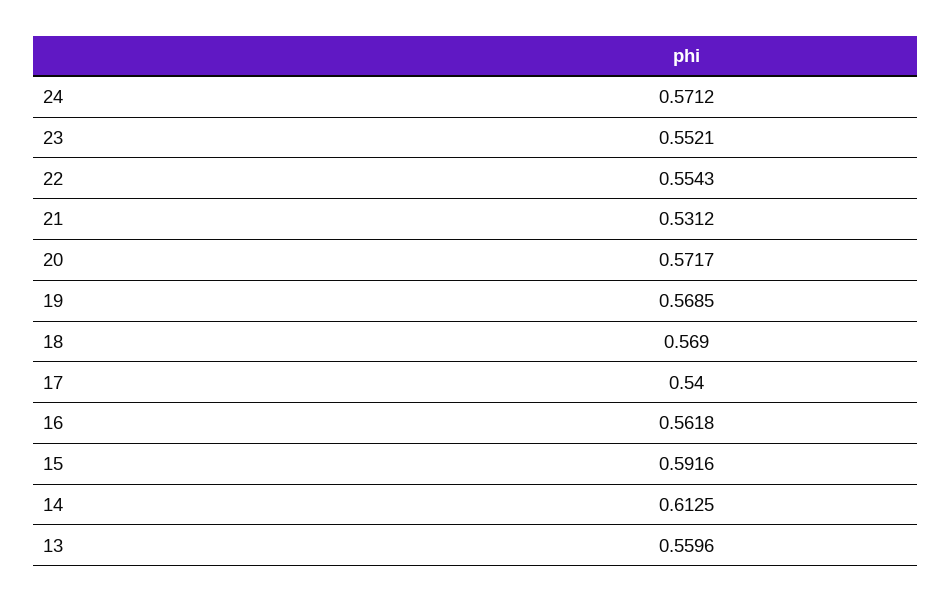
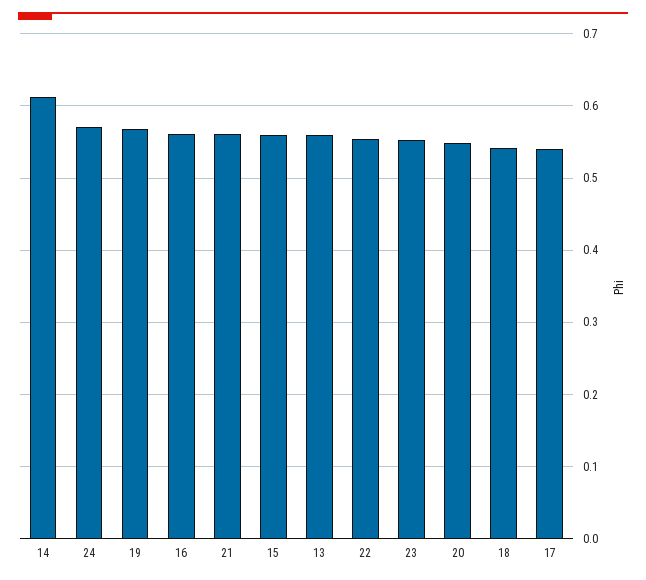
21: 0.5312 -> 0.56
20: 0.5717 -> 0.55
18: 0.569 -> 0.54
15: 0.5916 -> 0.56

